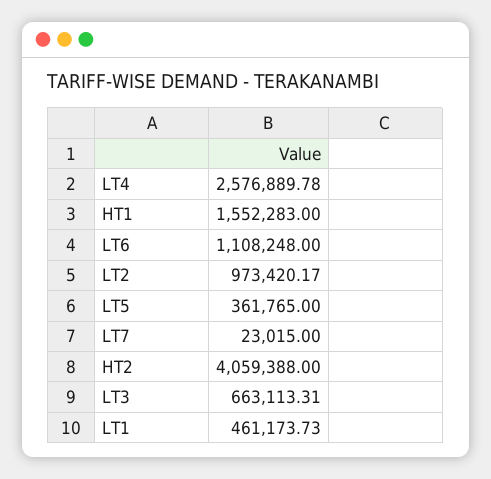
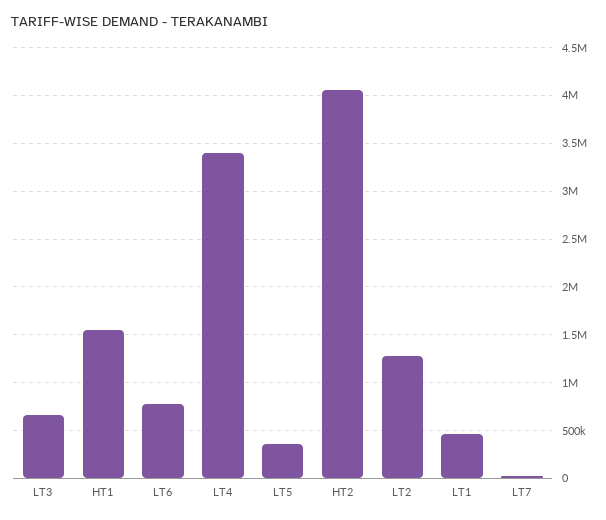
LT4: 2576889.78 -> 3400000
LT6: 1108248 -> 800000
LT2: 973420.17 -> 1300000

